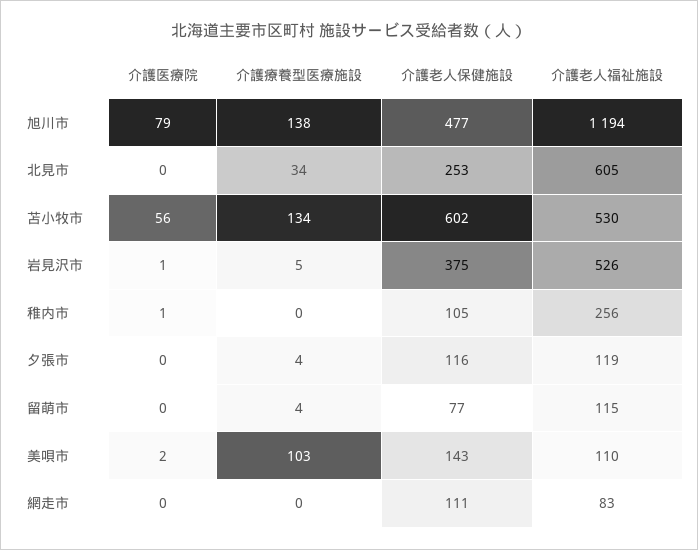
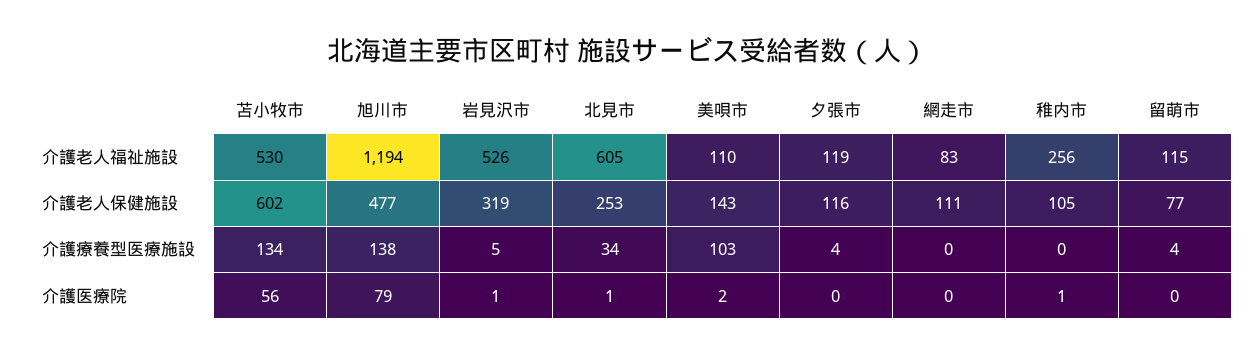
介護医療院, 北見市: 0 -> 1
介護老人保健施設, 岩見沢市: 375 -> 319

